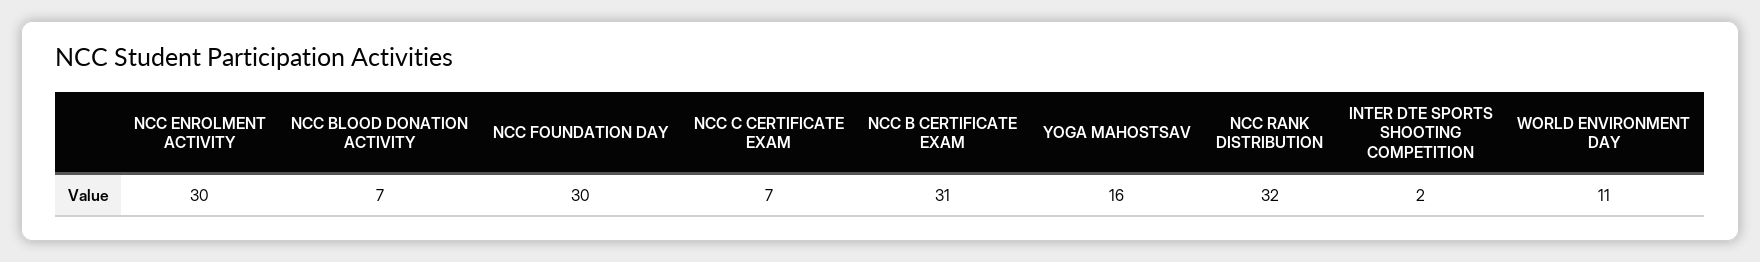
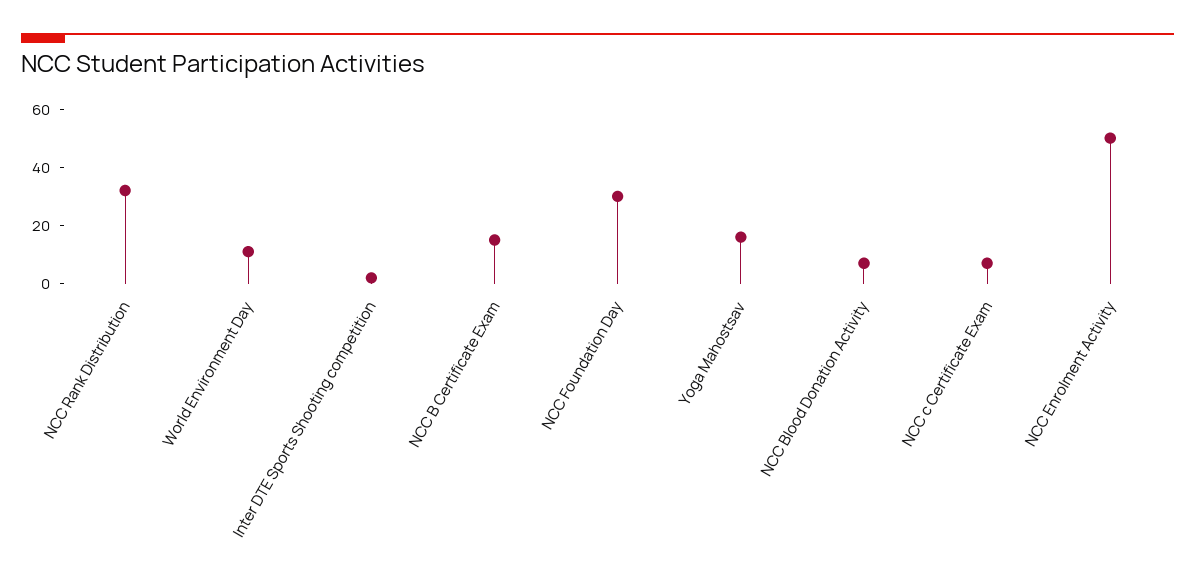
NCC ENROLMENT ACTIVITY: 30 -> 50
NCC B CERTIFICATE EXAM: 31 -> 15

